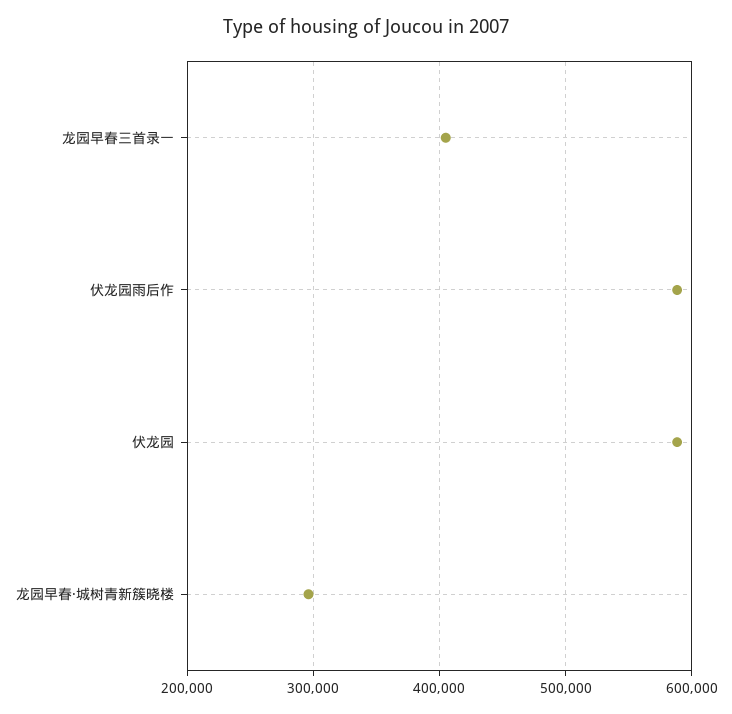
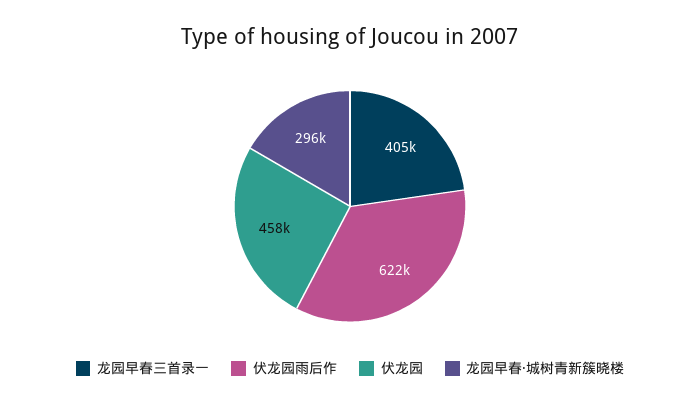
伏龙园雨后作: 590000 -> 622000
伏龙园: 590000 -> 458000

